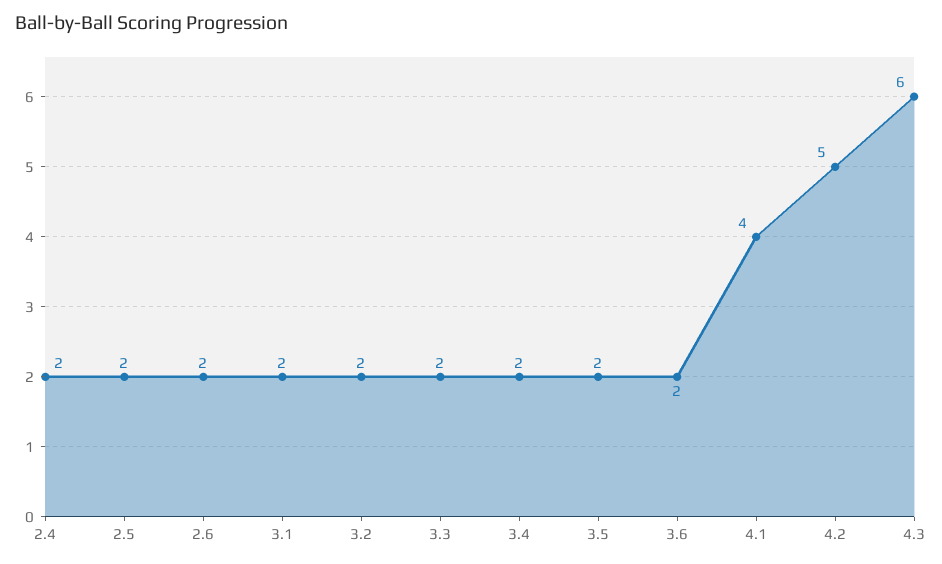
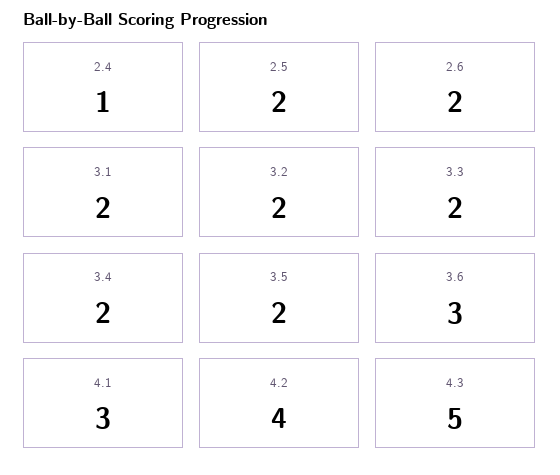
2.4: 2 -> 1
3.6: 2 -> 3
4.1: 4 -> 3
4.2: 5 -> 4
4.3: 6 -> 5

